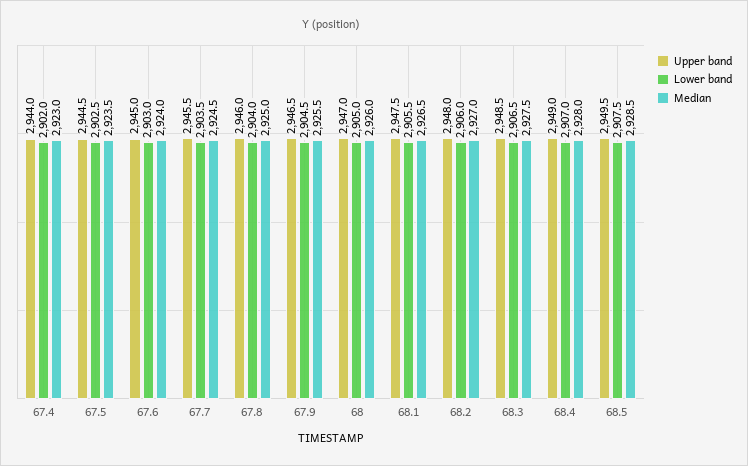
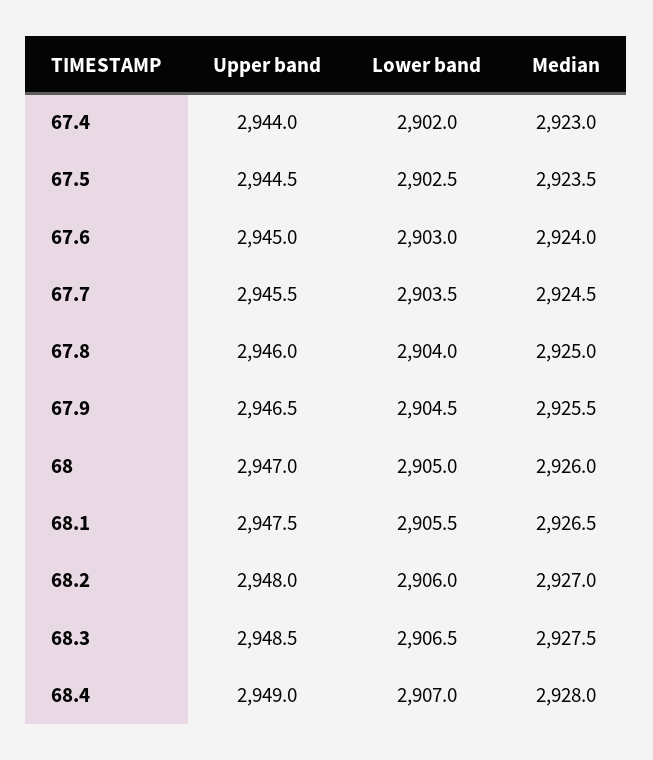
Upper band, 68.5: 2949.5 -> none
Lower band, 68.5: 2907.5 -> none
Median, 68.5: 2928.5 -> none

